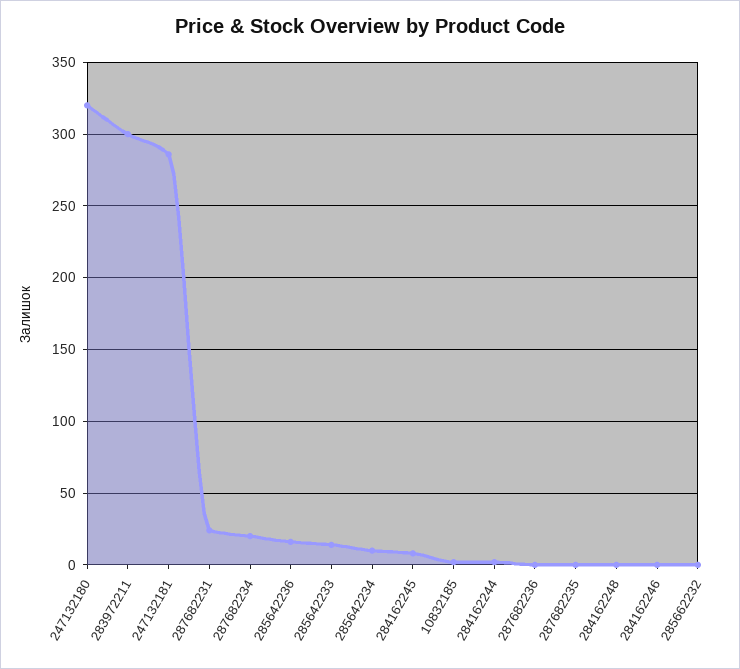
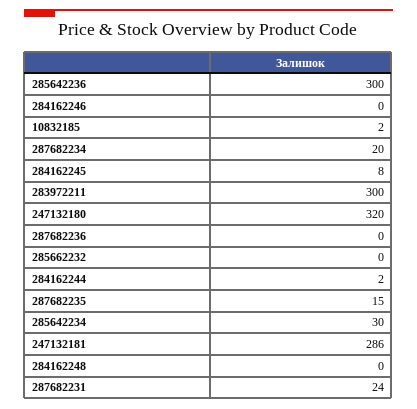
285642236: 15 -> 300
285642233: 15 -> none
285642234: 10 -> 30
287682235: 0 -> 15

